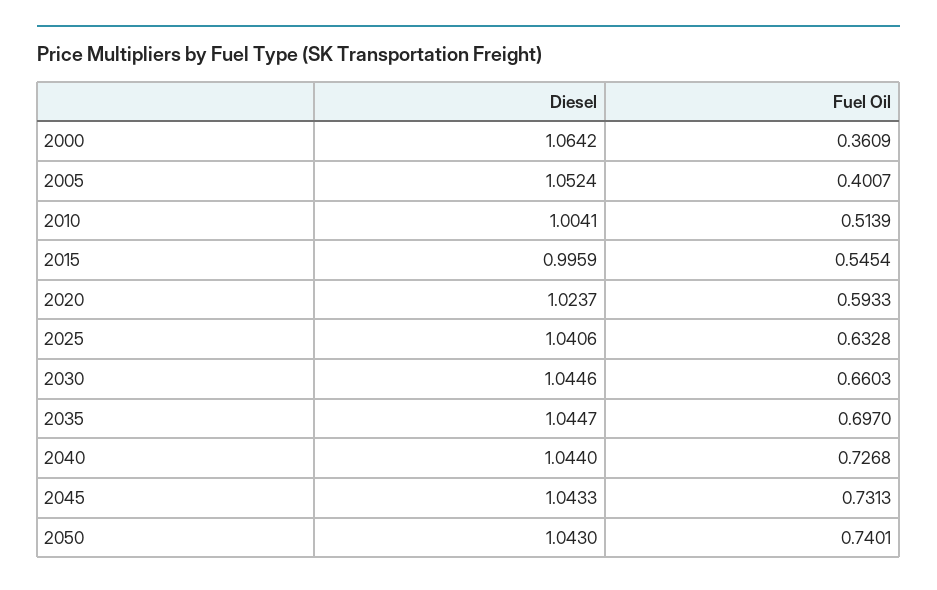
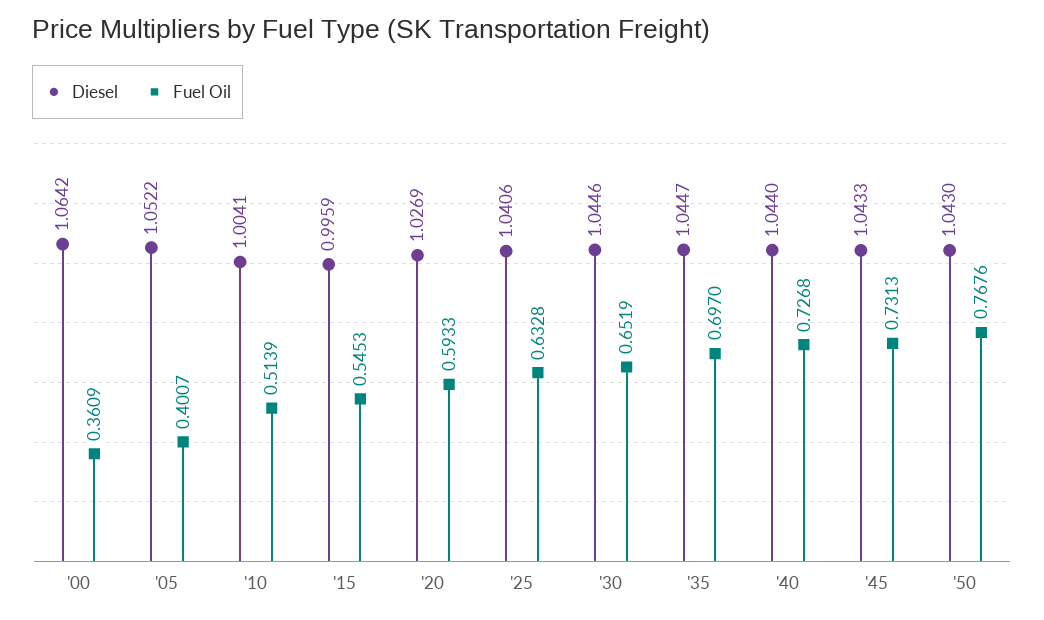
Diesel, 2005: 1.0524 -> 1.0522
Fuel Oil, 2015: 0.5454 -> 0.5453
Diesel, 2020: 1.0237 -> 1.0269
Fuel Oil, 2030: 0.6603 -> 0.6519
Fuel Oil, 2050: 0.7401 -> 0.7676

